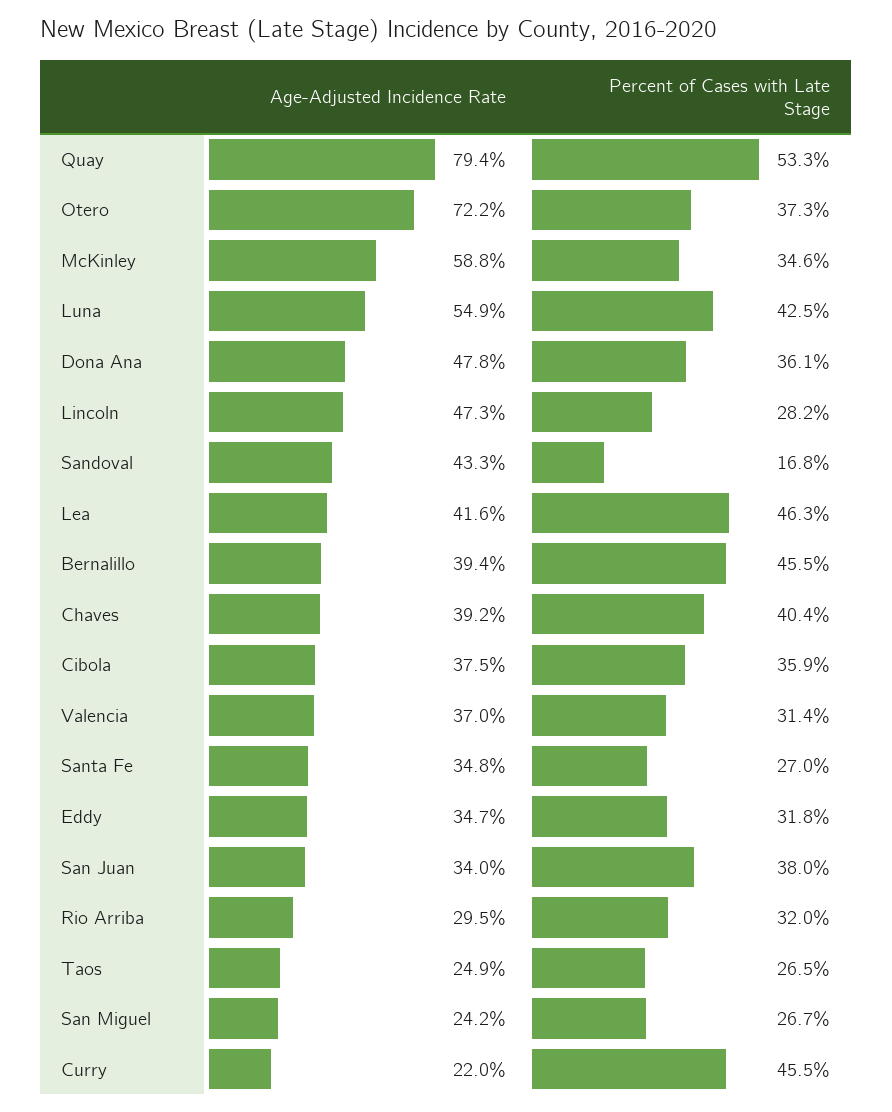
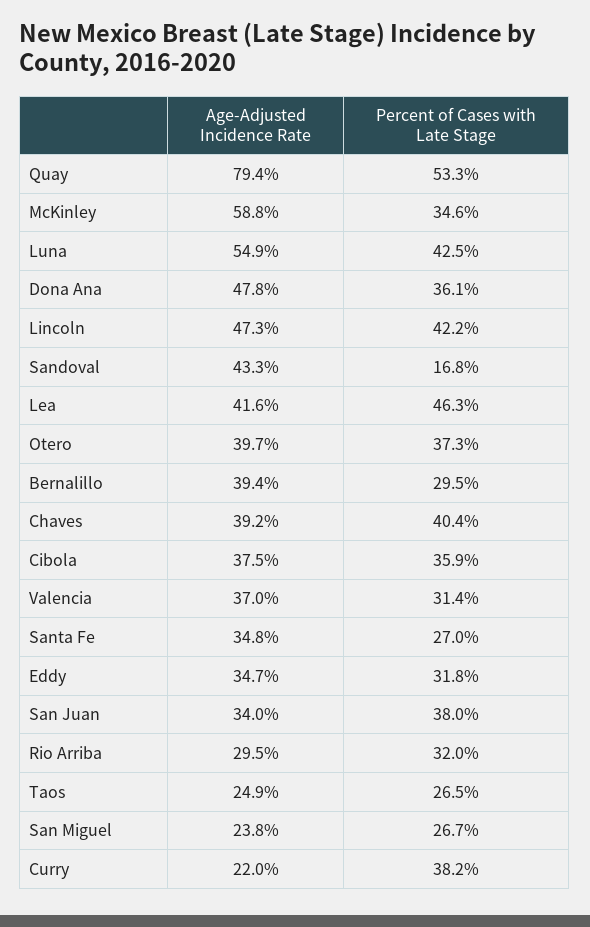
Age-Adjusted Incidence Rate, Otero: 72.2 -> 39.7
Percent of Cases with Late Stage, Lincoln: 28.2 -> 42.2
Percent of Cases with Late Stage, Bernalillo: 45.5 -> 29.5
Age-Adjusted Incidence Rate, San Miguel: 24.2 -> 23.8
Percent of Cases with Late Stage, Curry: 45.5 -> 38.2

